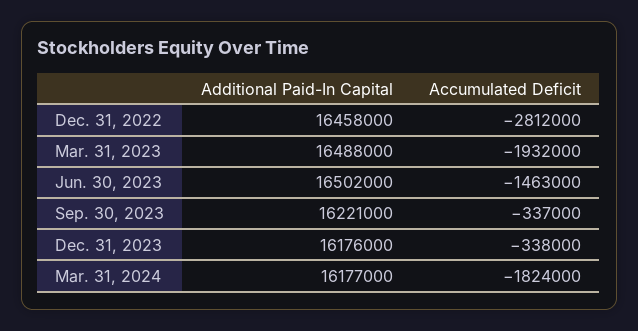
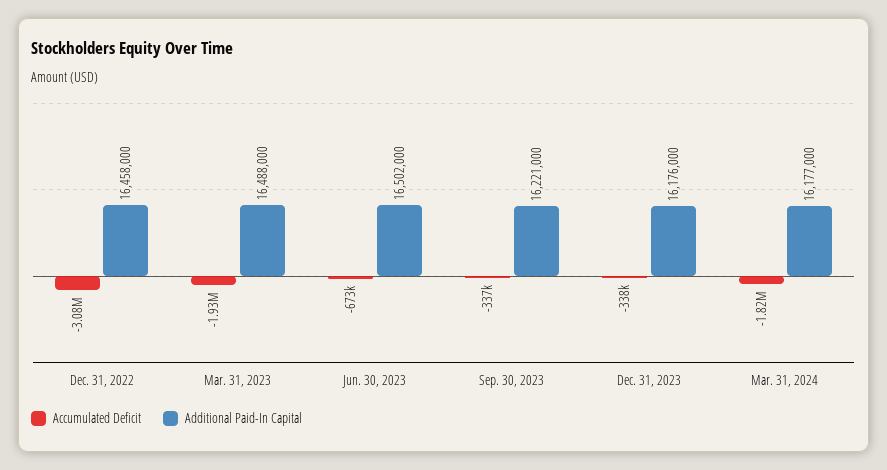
Accumulated Deficit, Dec. 31, 2022: -2812000 -> -3080000
Accumulated Deficit, Jun. 30, 2023: -1463000 -> -673000

